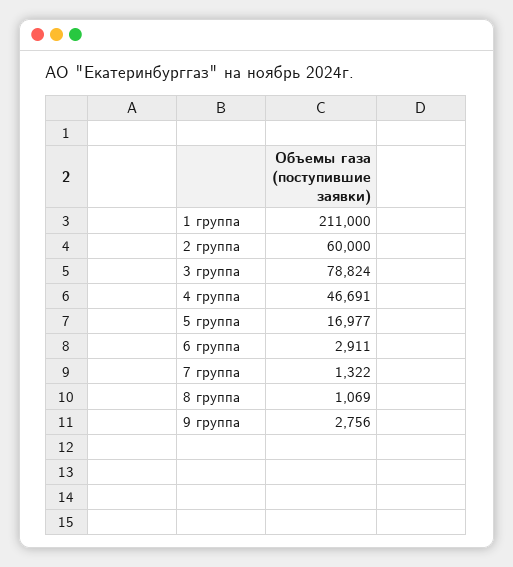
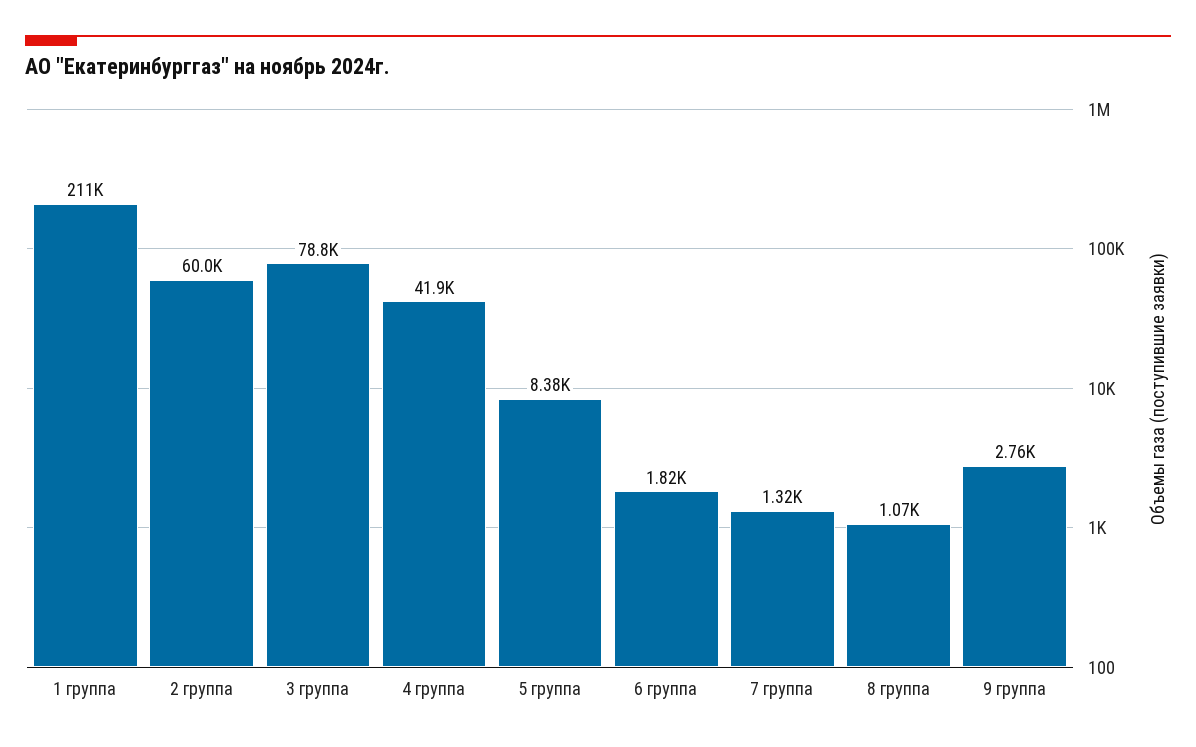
4 группа: 46691 -> 41900
5 группа: 16977 -> 8380
6 группа: 2911 -> 1820

